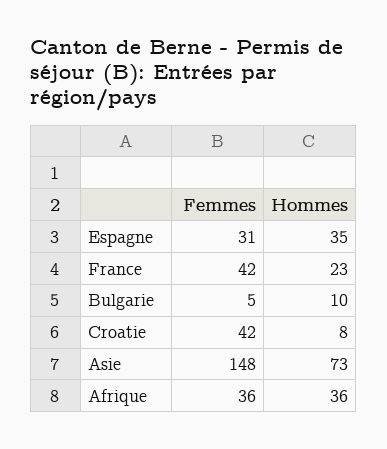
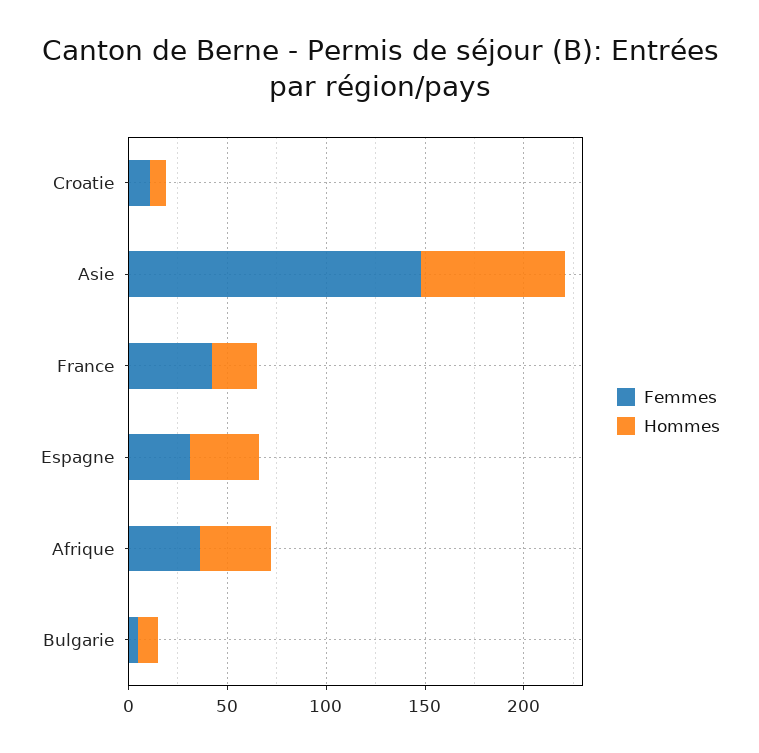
Femmes, Croatie: 42 -> 10

